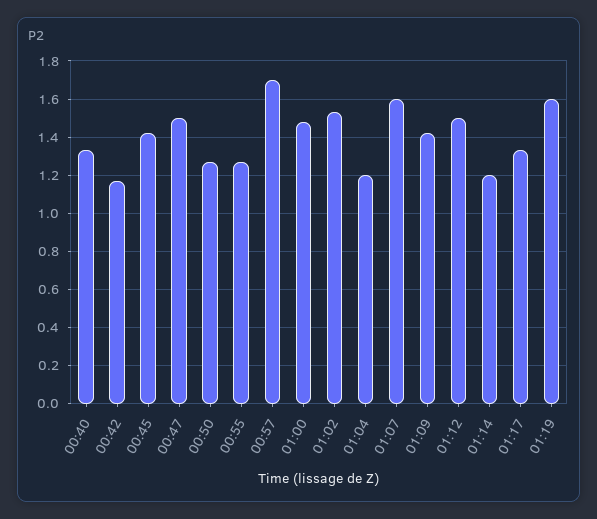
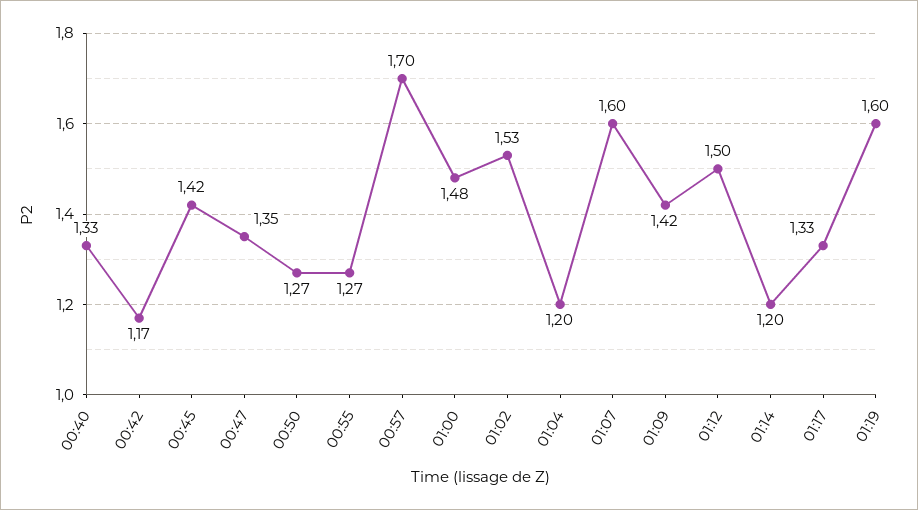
00:47: 1.5 -> 1.35

